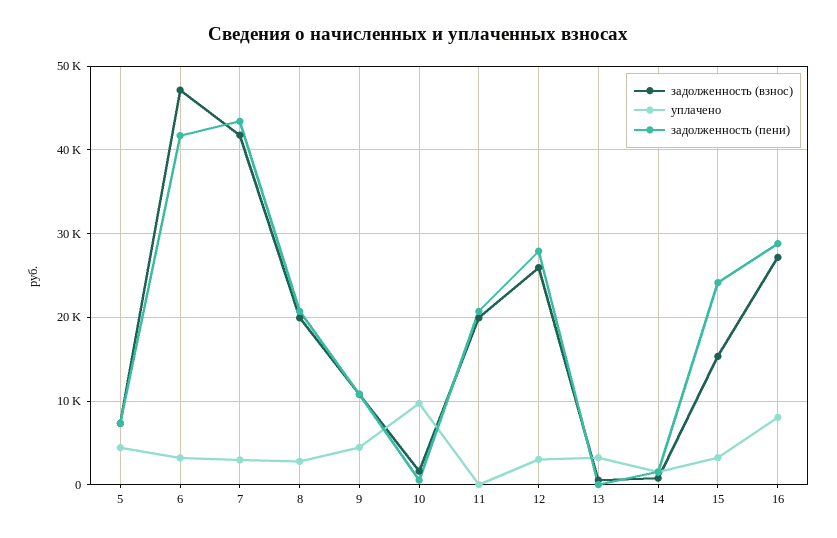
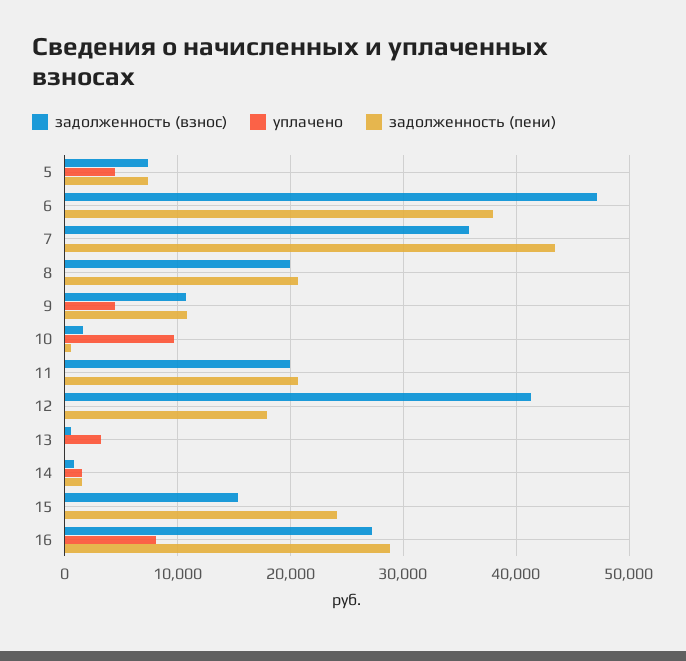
уплачено, 6: 3000 -> 0
задолженность (пени), 6: 42000 -> 38000
задолженность (взнос), 7: 42000 -> 36000
уплачено, 7: 3000 -> 0
уплачено, 8: 3000 -> 0
задолженность (взнос), 12: 26000 -> 41000
уплачено, 12: 3000 -> 0
задолженность (пени), 12: 28000 -> 18000
уплачено, 15: 3000 -> 0

